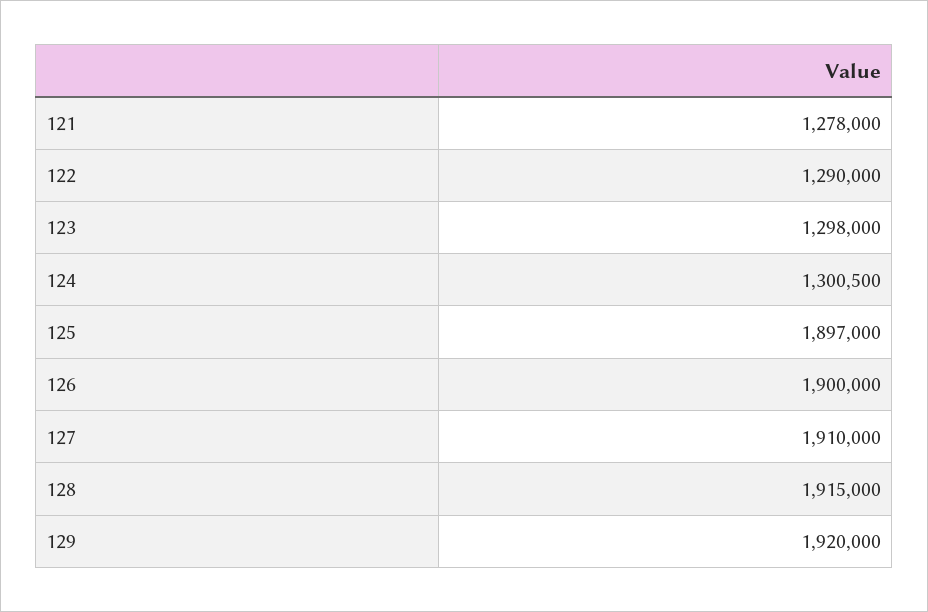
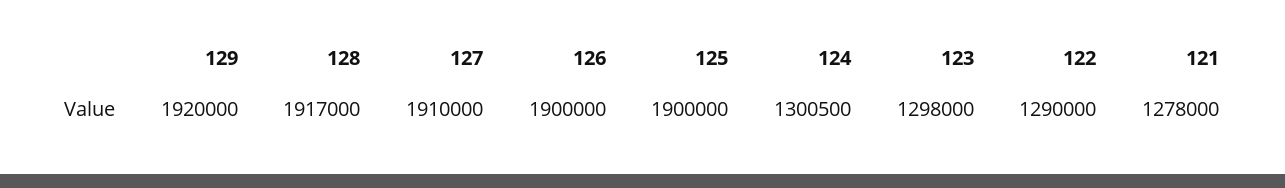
125: 1897000 -> 1900000
128: 1915000 -> 1917000

